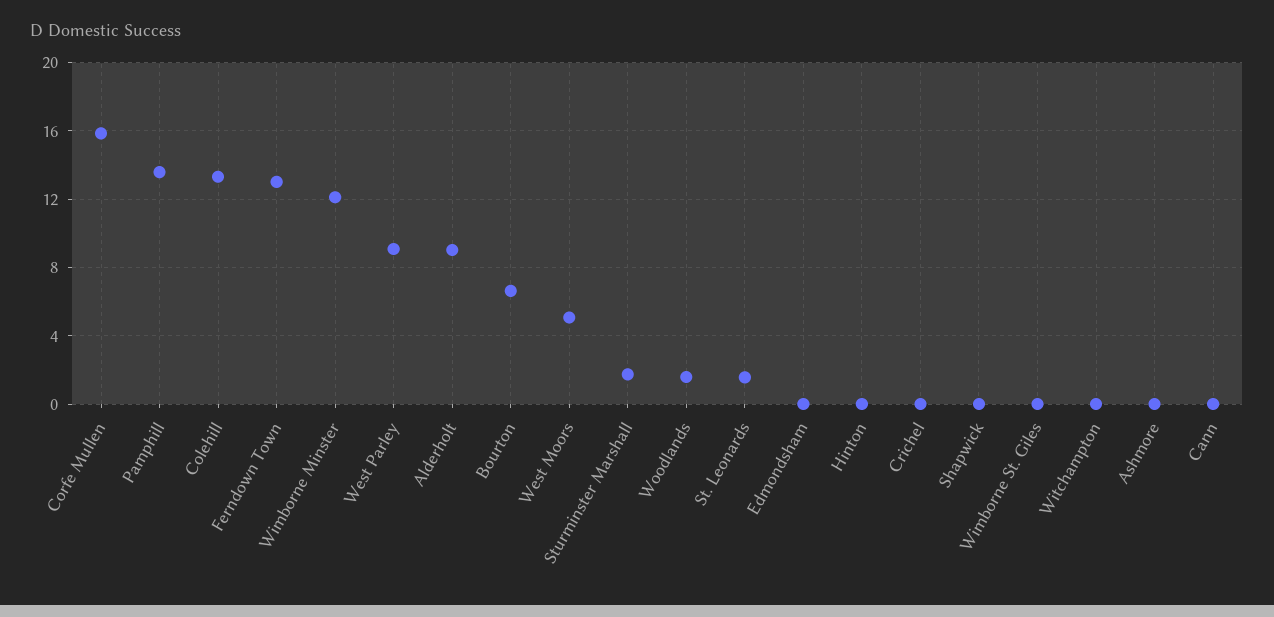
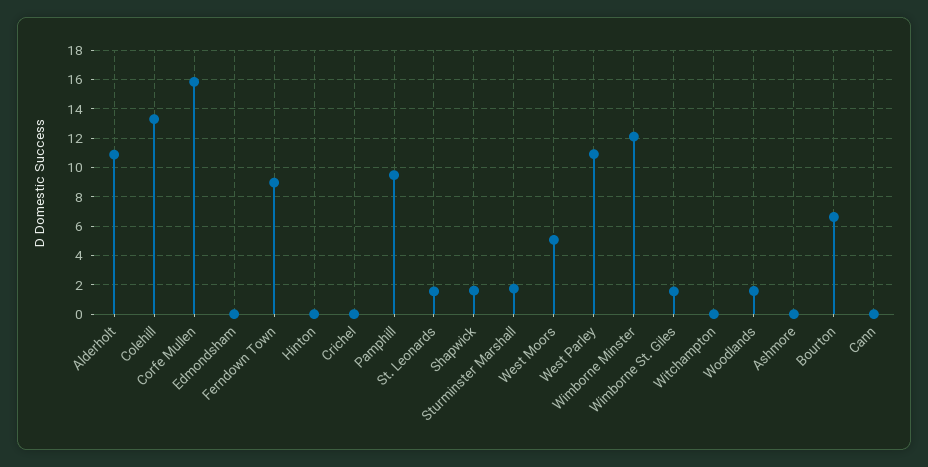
Pamphill: 13.5 -> 9.5
Ferndown Town: 13 -> 9
West Parley: 9 -> 11
Alderholt: 9 -> 11
Shapwick: 0 -> 1.5
Wimborne St. Giles: 0 -> 1.5

